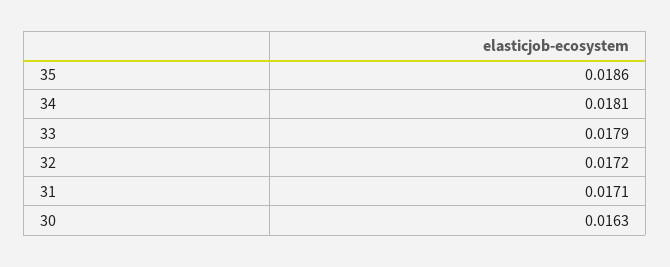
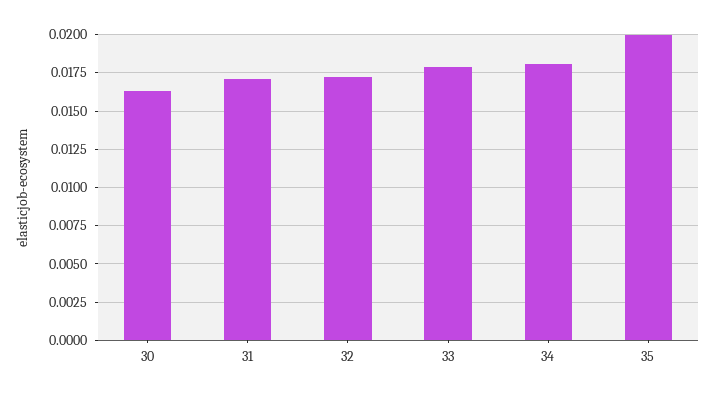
35: 0.0186 -> 0.02

